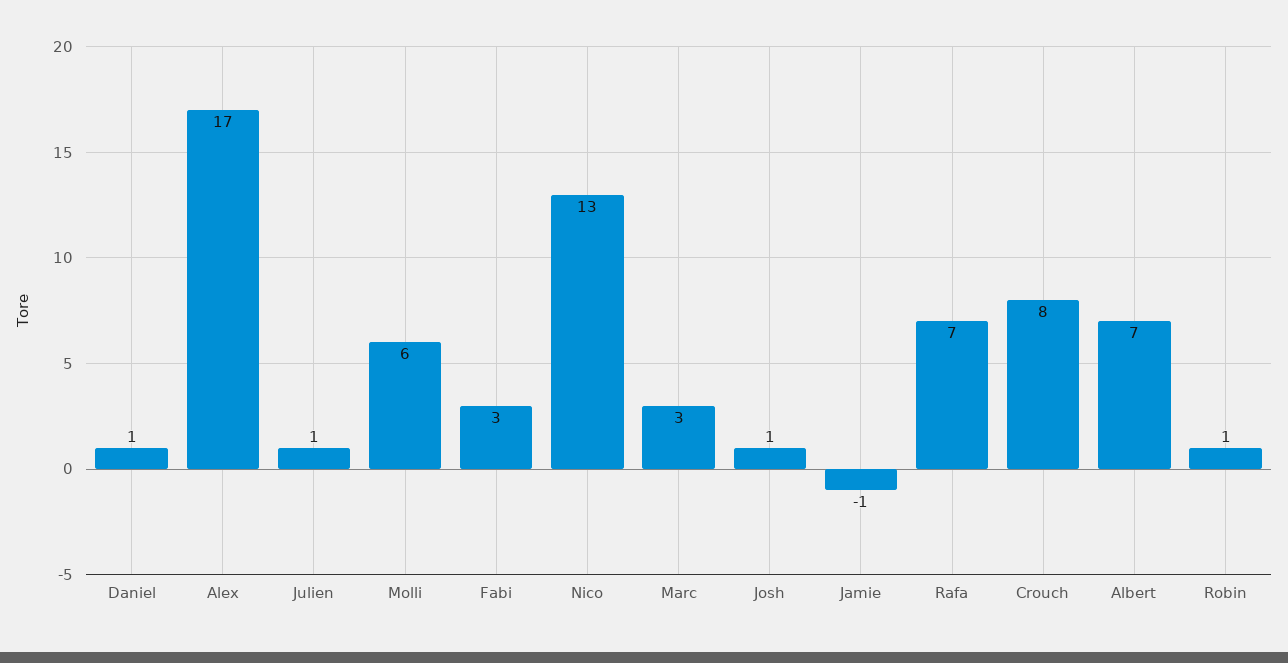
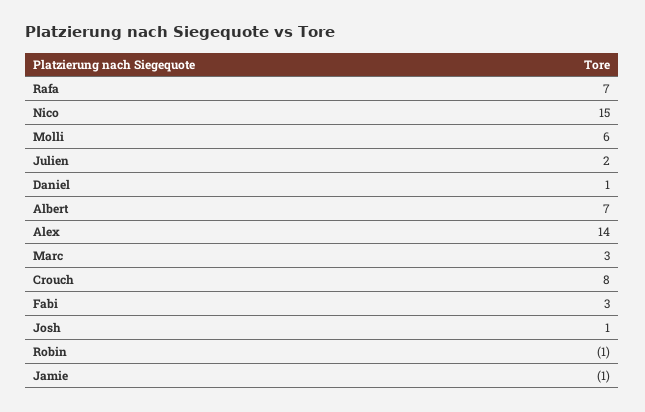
Alex: 17 -> 14
Julien: 1 -> 2
Nico: 13 -> 15
Robin: 1 -> -1

